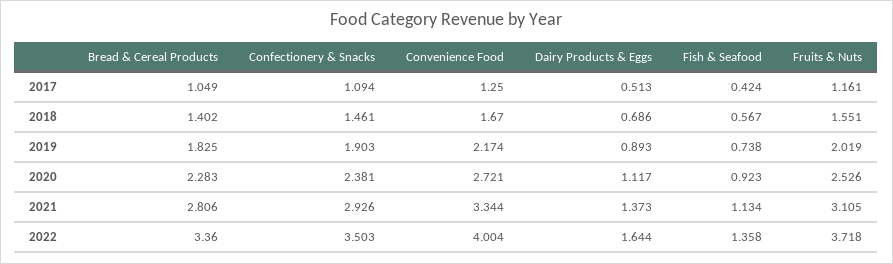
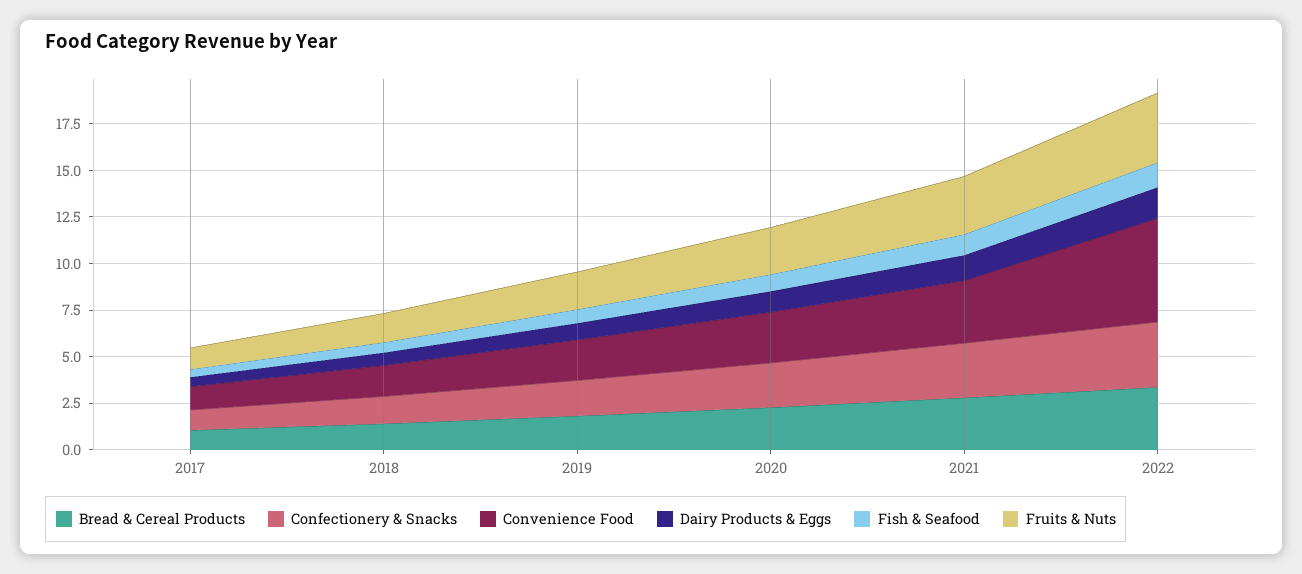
Convenience Food, 2022: 4.004 -> 5.5

